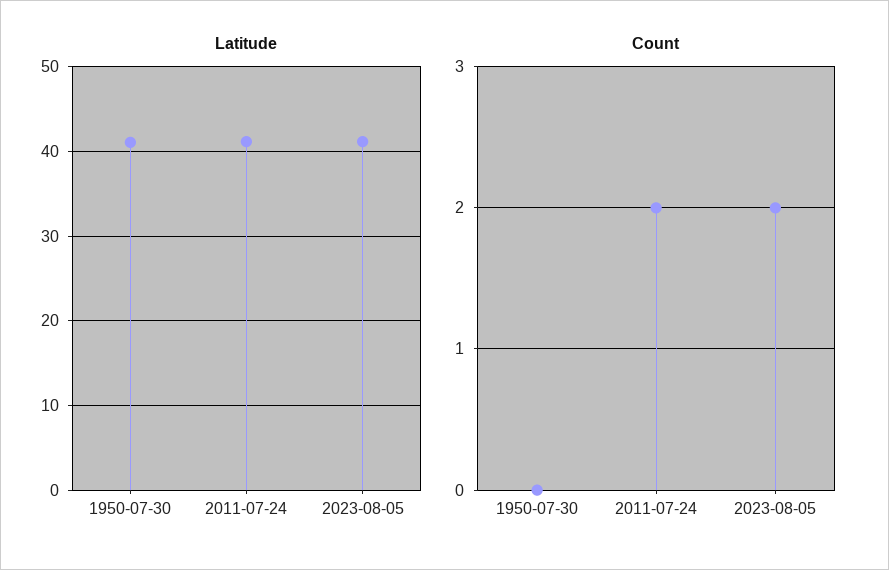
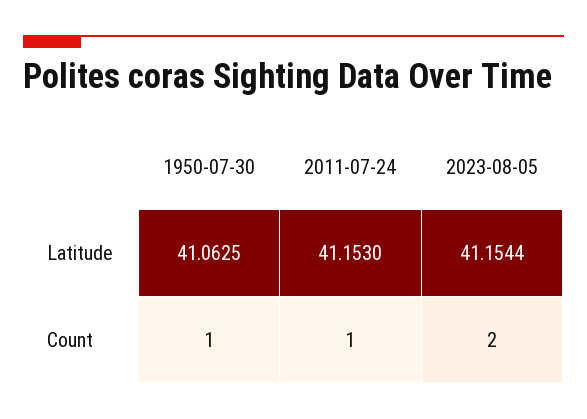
Count, 1950-07-30: 0 -> 1
Count, 2011-07-24: 2 -> 1

